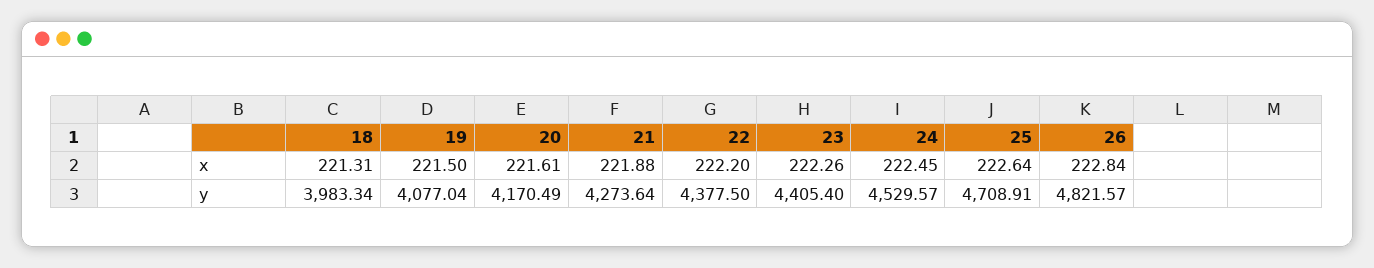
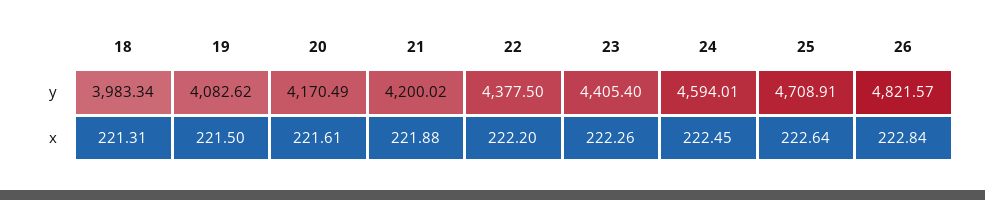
19, y: 4077.04 -> 4082.62
21, y: 4273.64 -> 4200.02
24, y: 4529.57 -> 4594.01

